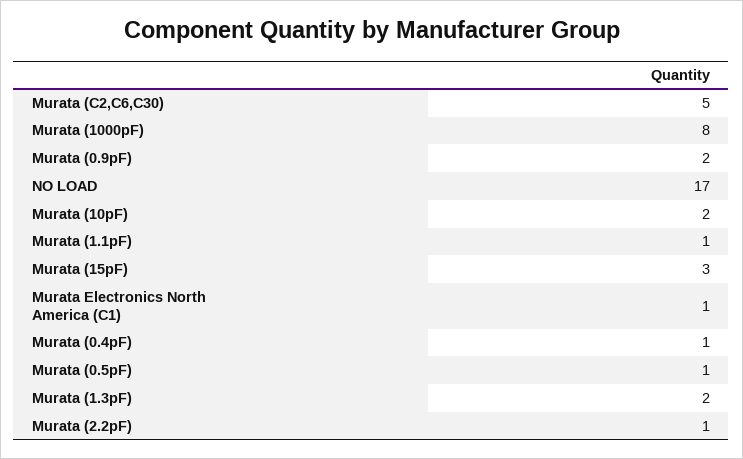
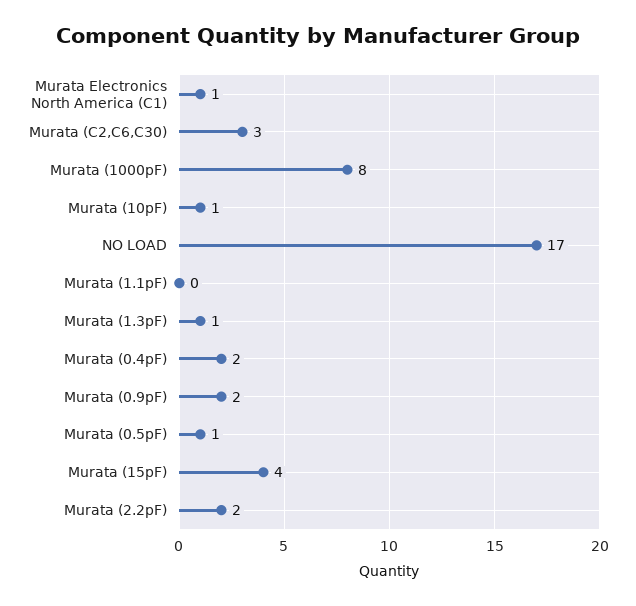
Murata (C2,C6,C30): 5 -> 3
Murata (10pF): 2 -> 1
Murata (1.1pF): 1 -> 0
Murata (15pF): 3 -> 4
Murata (0.4pF): 1 -> 2
Murata (1.3pF): 2 -> 1
Murata (2.2pF): 1 -> 2

